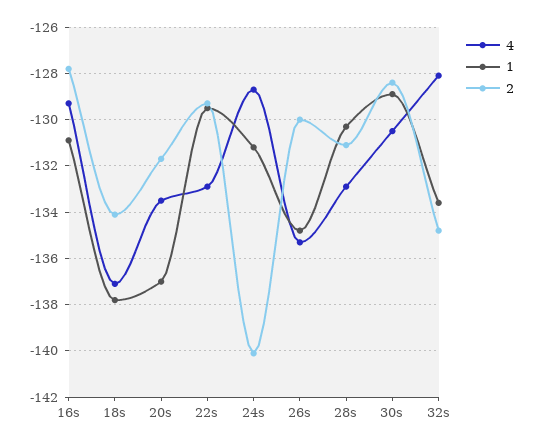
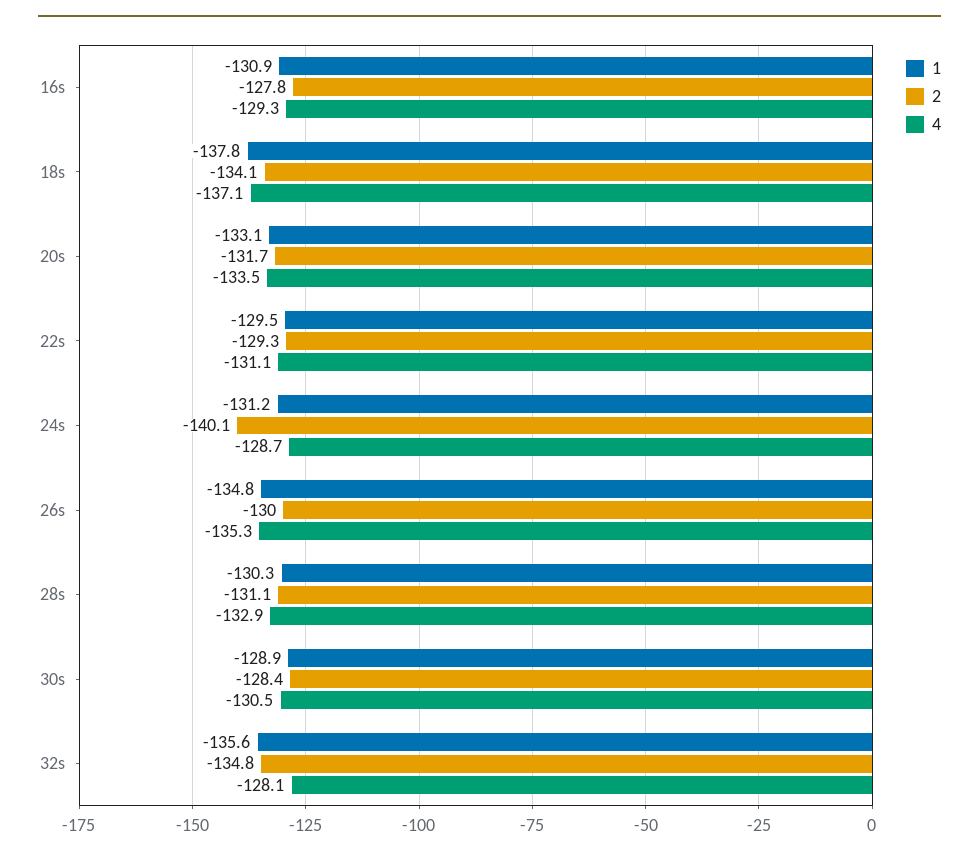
1, 20s: -137 -> -133.1
4, 22s: -133 -> -131.1
1, 32s: -133.5 -> -135.6

